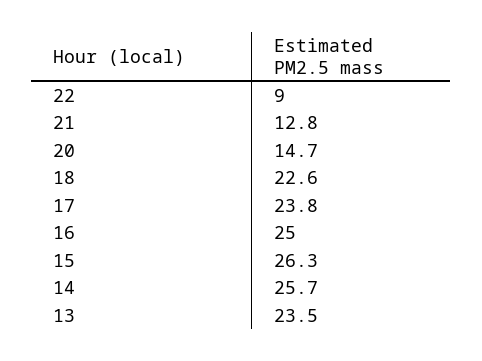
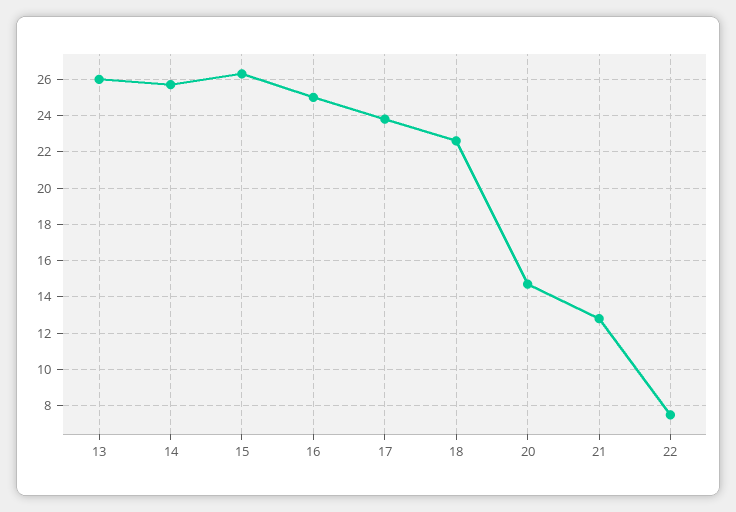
22: 9 -> 7.5
13: 23.5 -> 26

